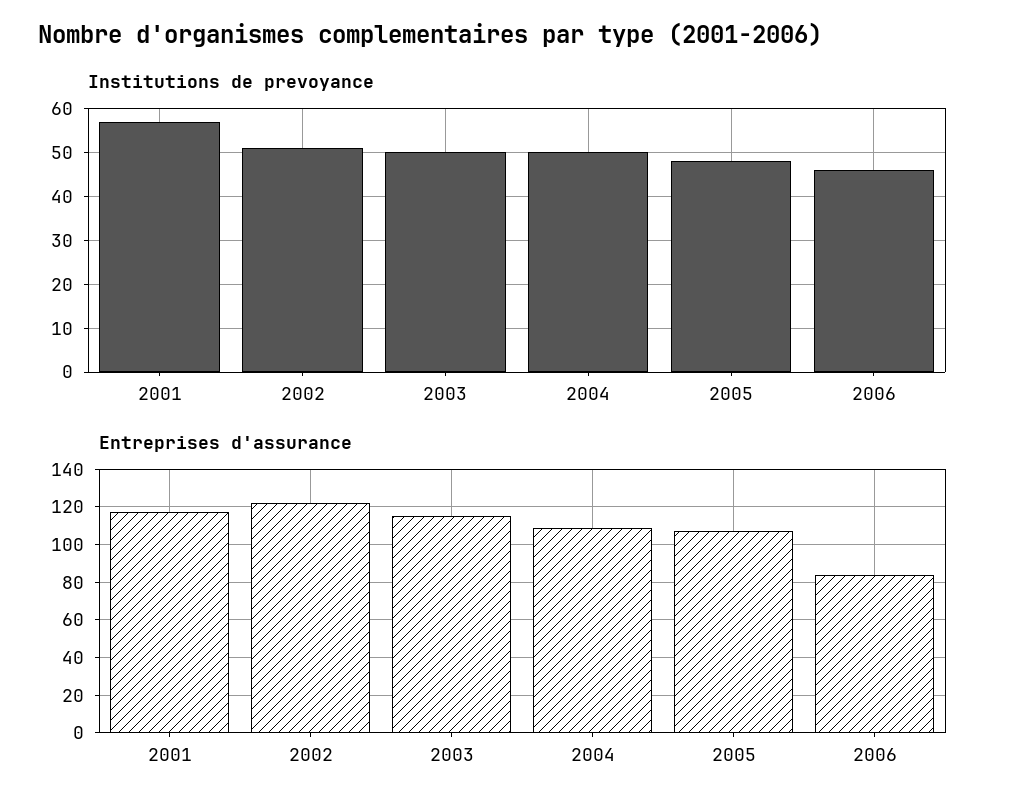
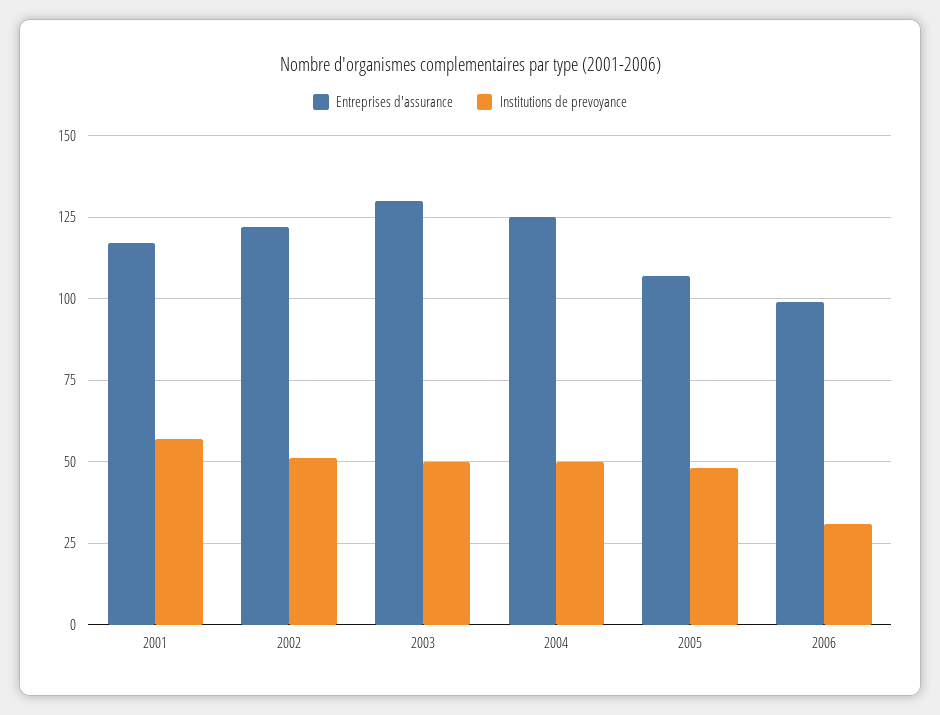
Institutions de prevoyance, 2006: 45 -> 30
Entreprises d'assurance, 2003: 115 -> 130
Entreprises d'assurance, 2004: 110 -> 125
Entreprises d'assurance, 2006: 85 -> 100

